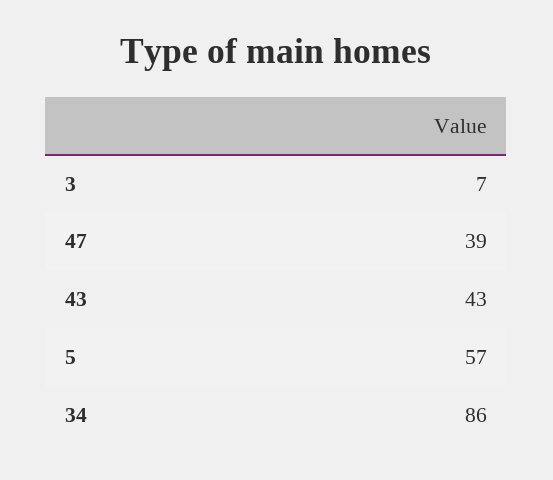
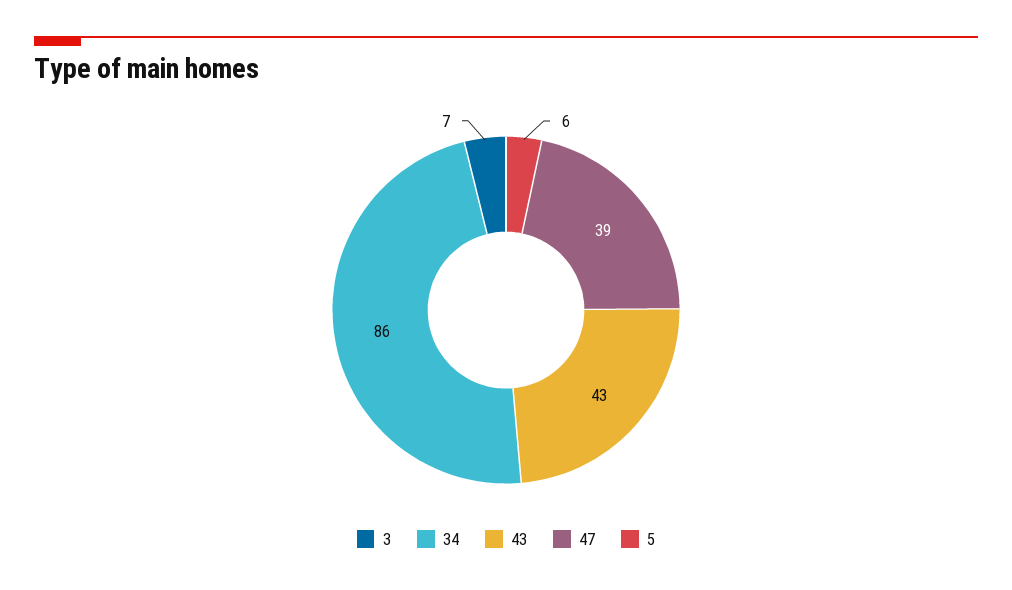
5: 57 -> 6

